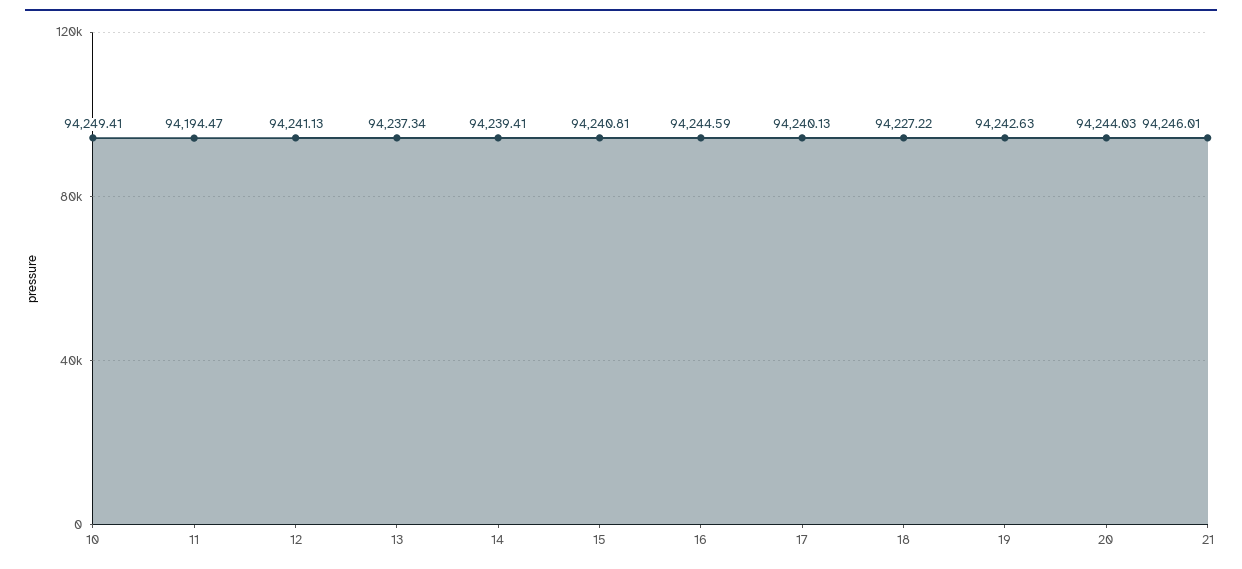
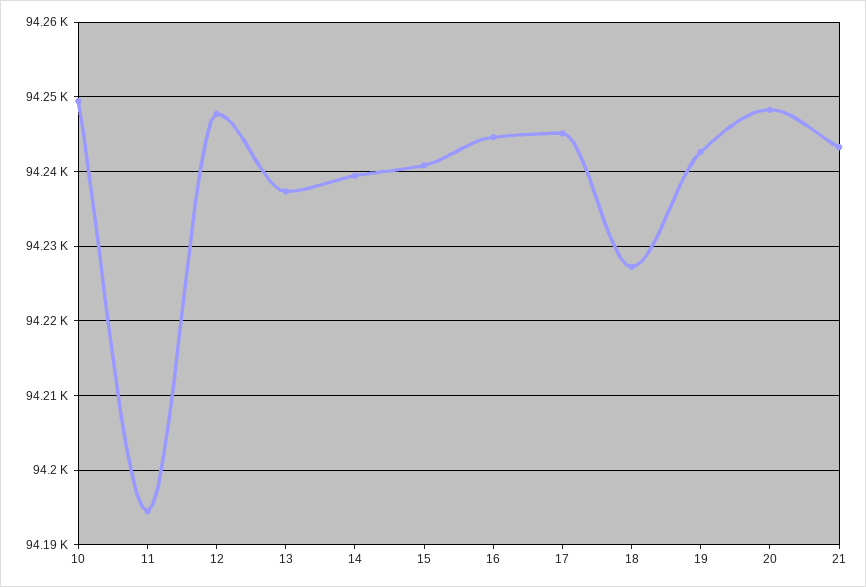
12: 94241.13 -> 94248
17: 94240.13 -> 94245
20: 94244.03 -> 94248
21: 94246.01 -> 94243

